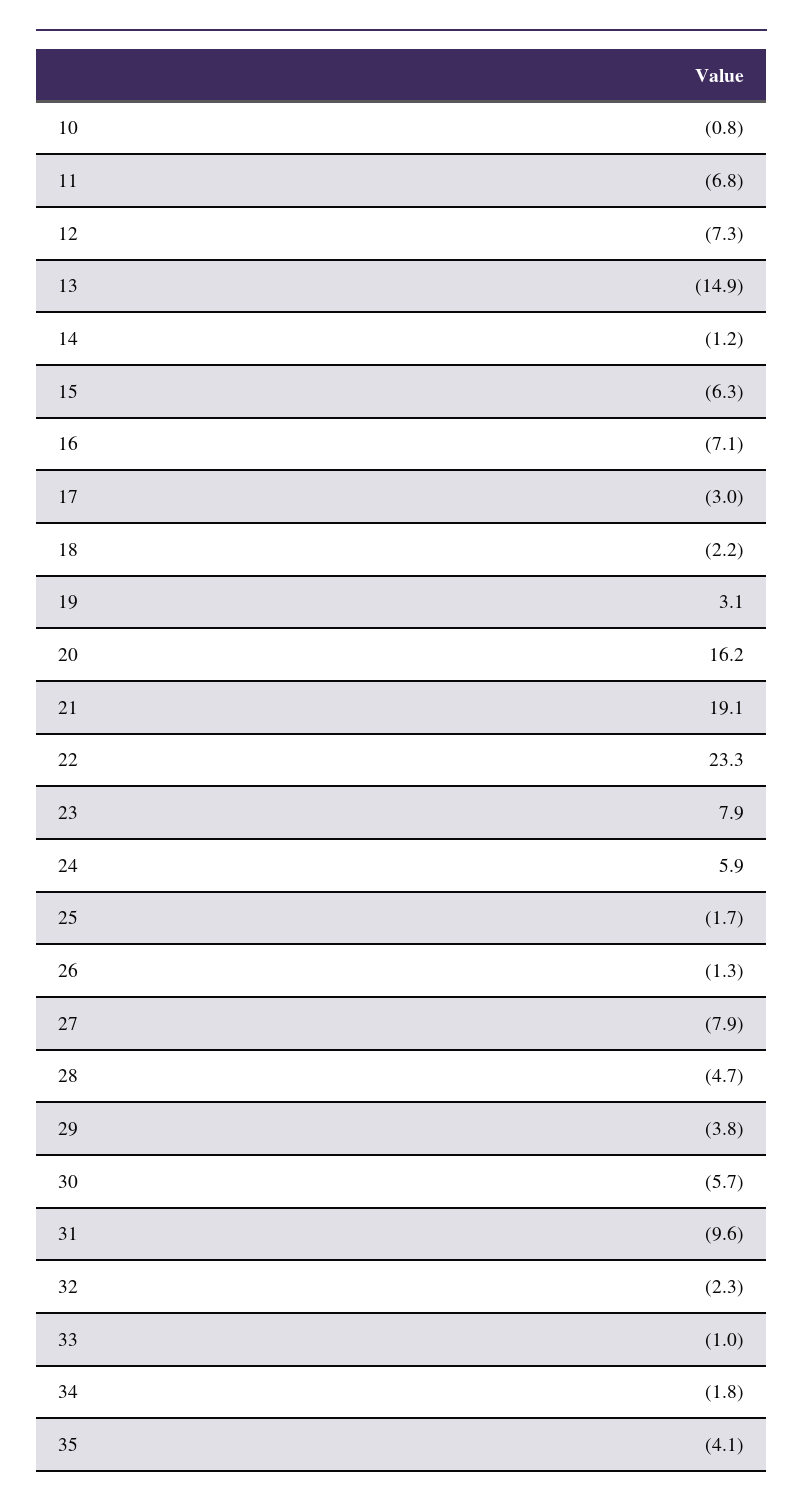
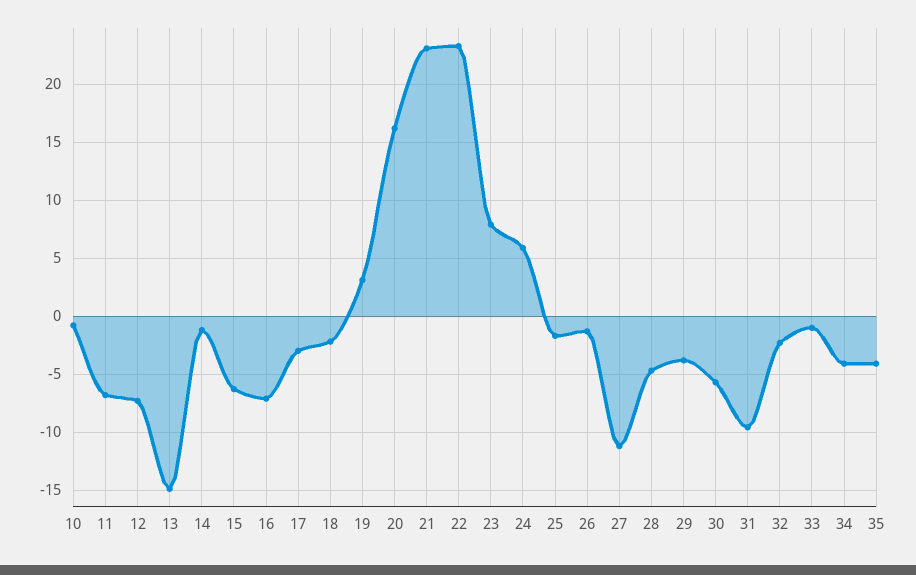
21: 19.1 -> 23
27: -7.9 -> -11
34: -1.8 -> -4

